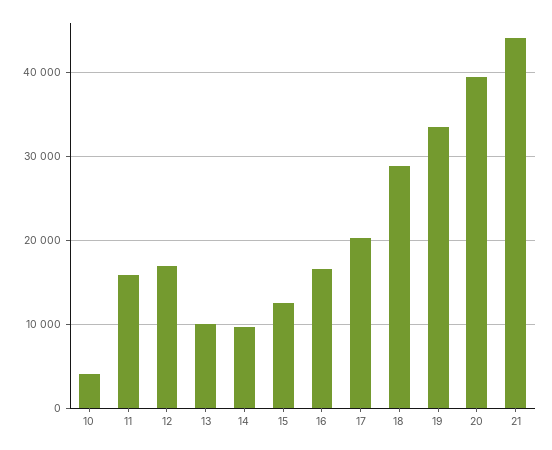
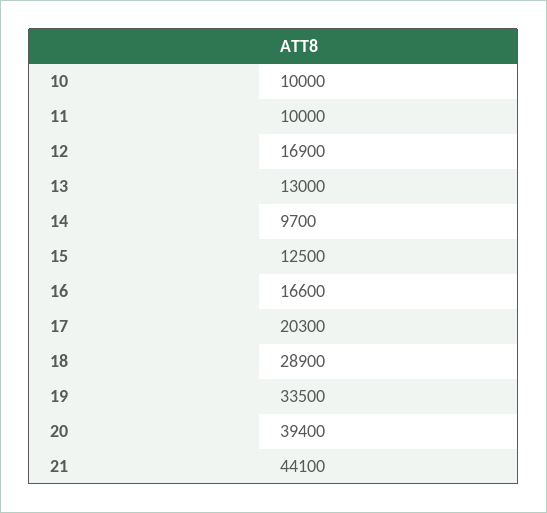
10: 4000 -> 10000
11: 16000 -> 10000
13: 10000 -> 13000

